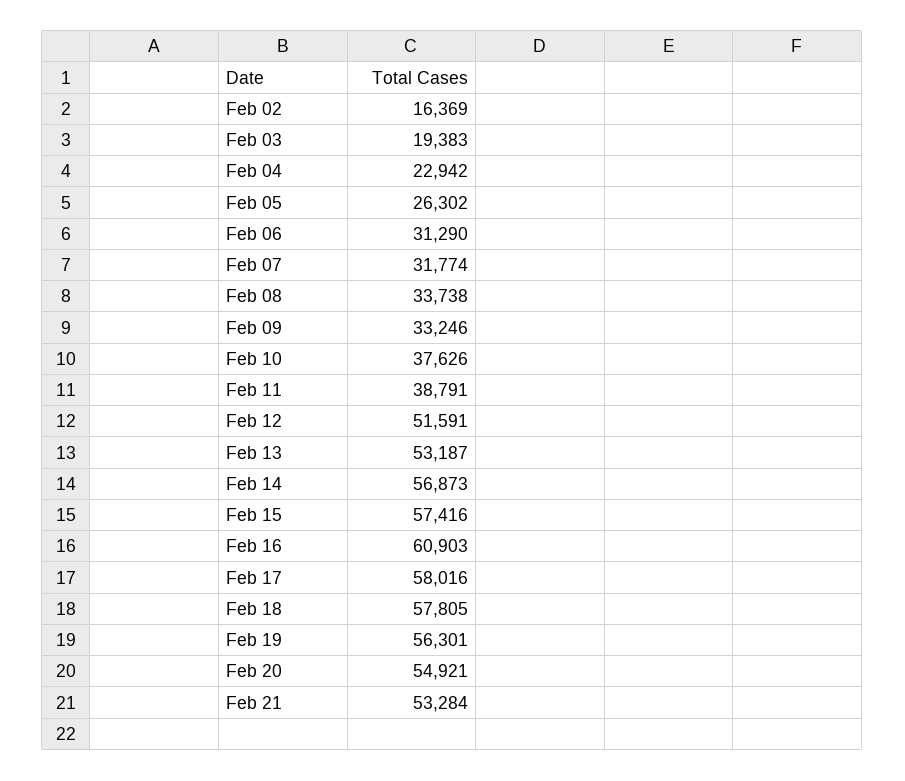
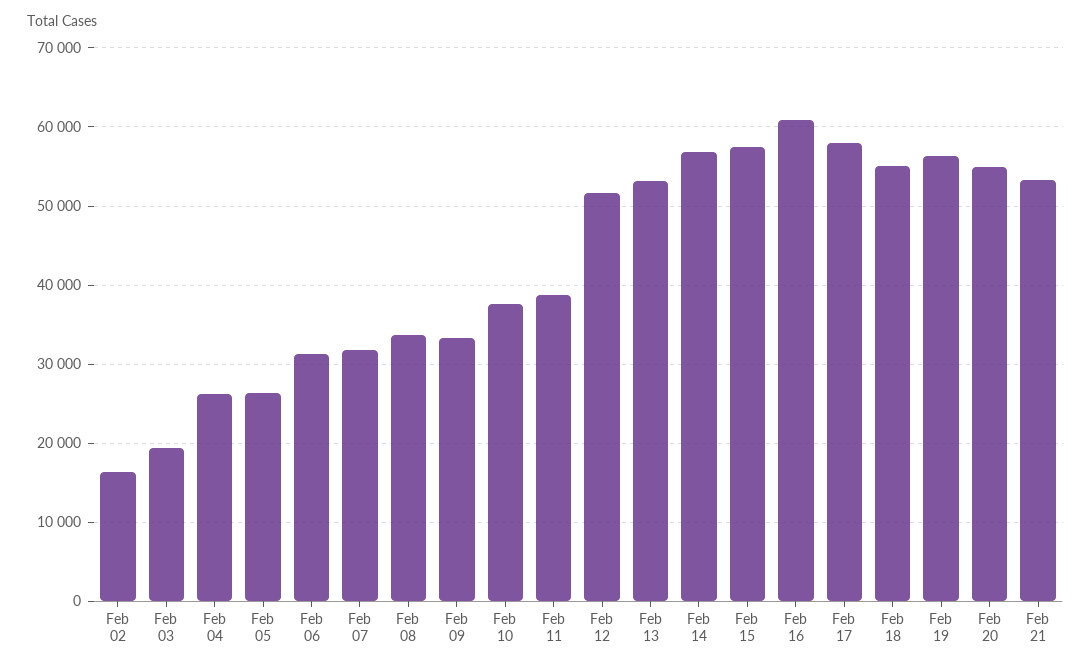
Feb 04: 22942 -> 26000
Feb 18: 57805 -> 55000

